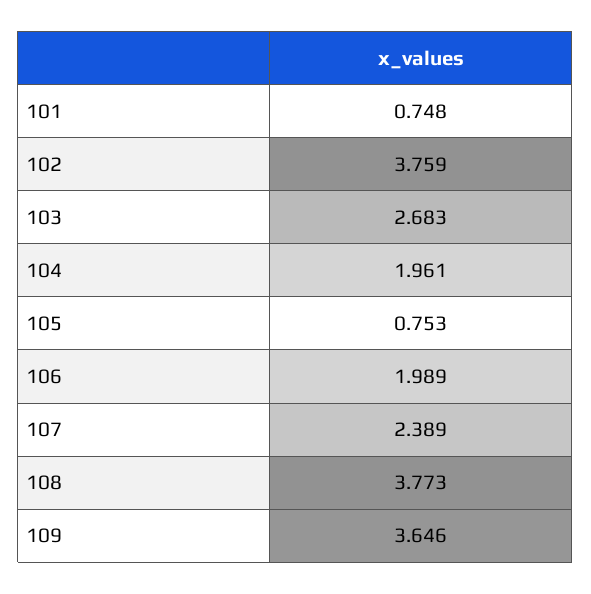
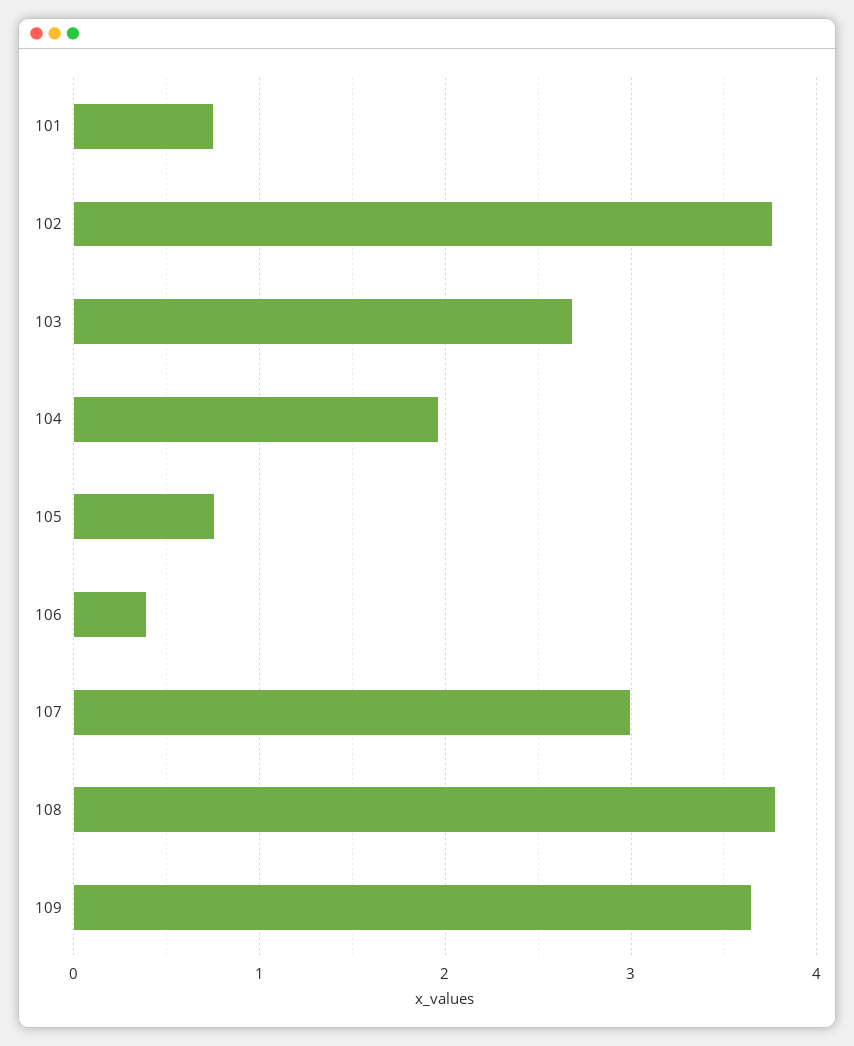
106: 1.989 -> 0.4
107: 2.389 -> 3

